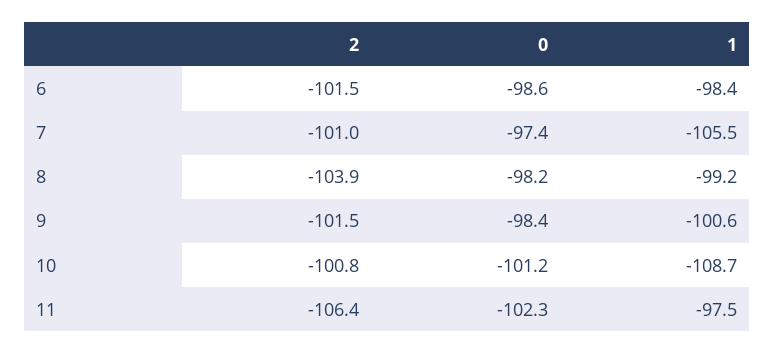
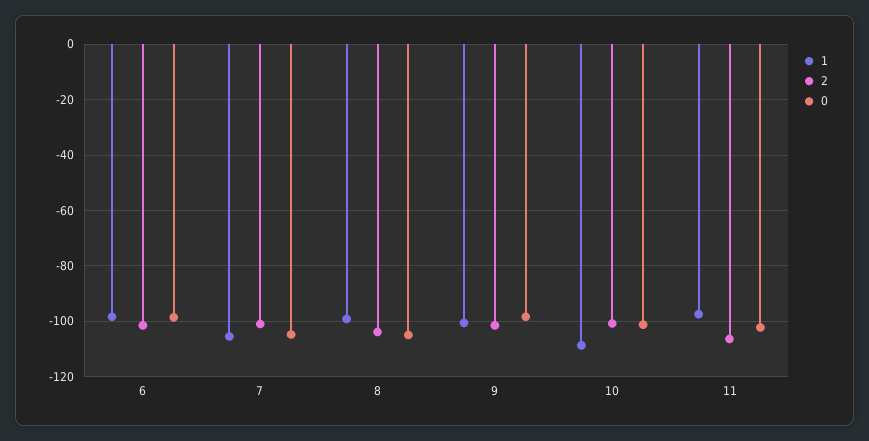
0, 7: -97.4 -> -105
0, 8: -98.2 -> -105

